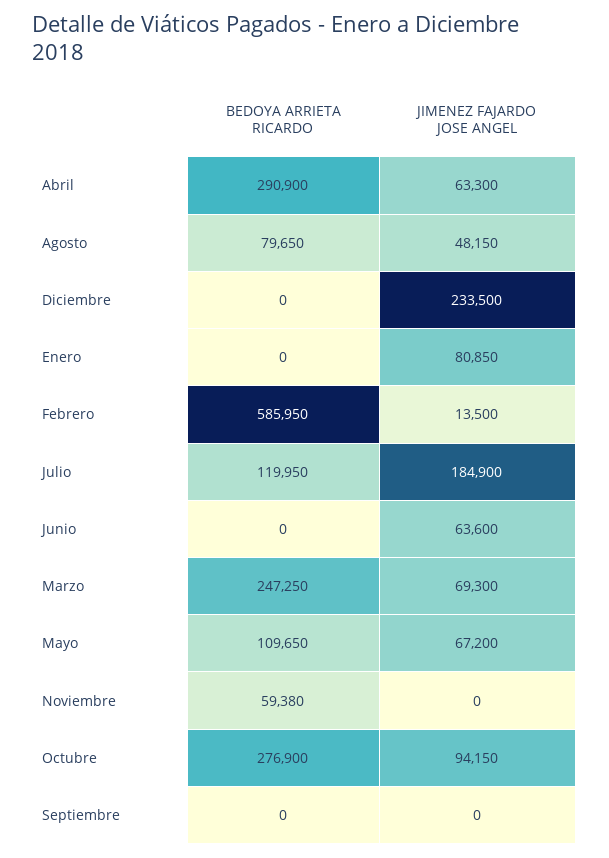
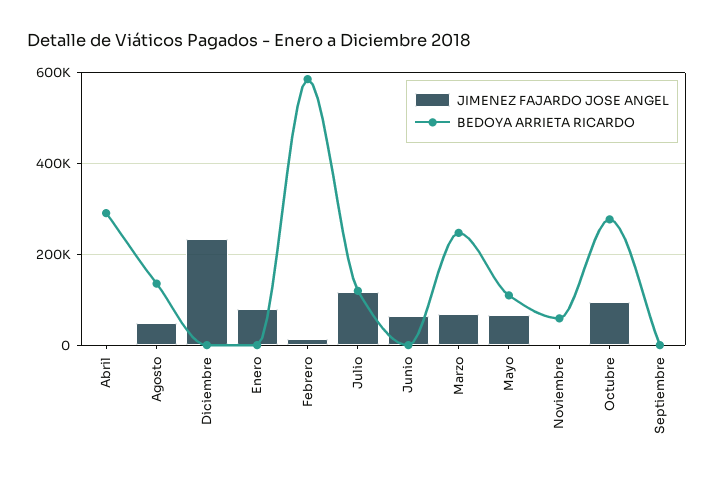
JIMENEZ FAJARDO JOSE ANGEL, Abril: 63300 -> 0
BEDOYA ARRIETA RICARDO, Agosto: 79650 -> 140000
JIMENEZ FAJARDO JOSE ANGEL, Julio: 184900 -> 120000

